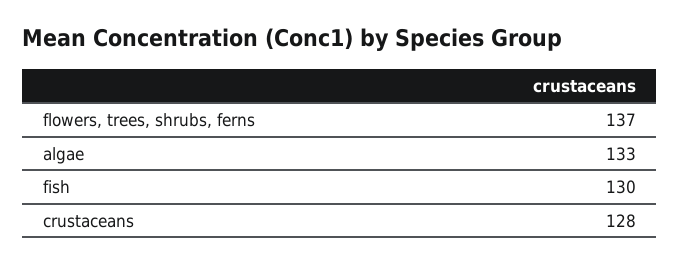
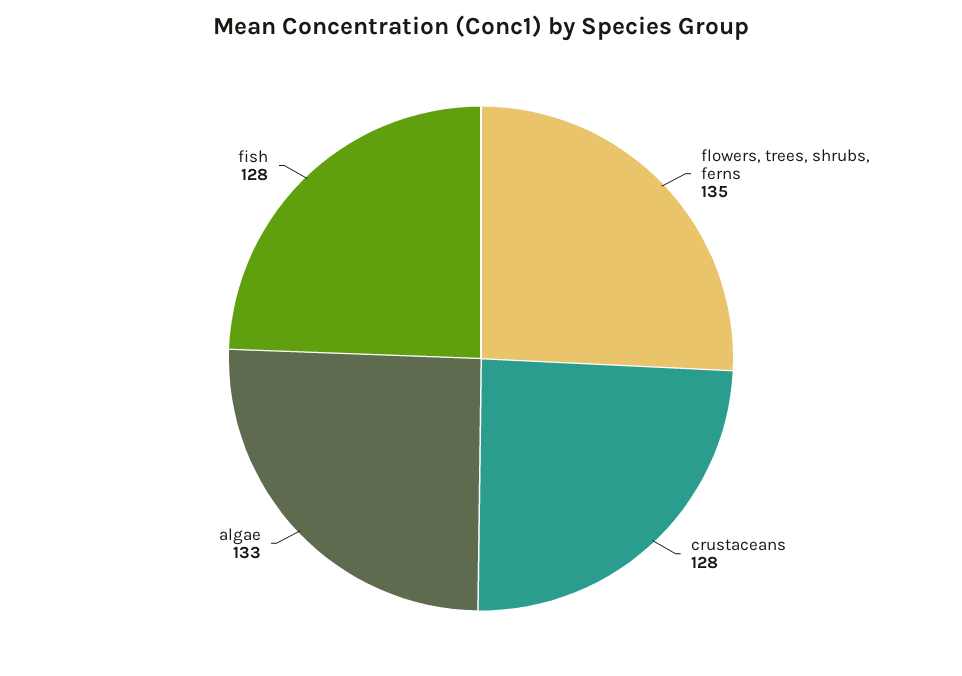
flowers, trees, shrubs, ferns: 137 -> 135
fish: 130 -> 128

